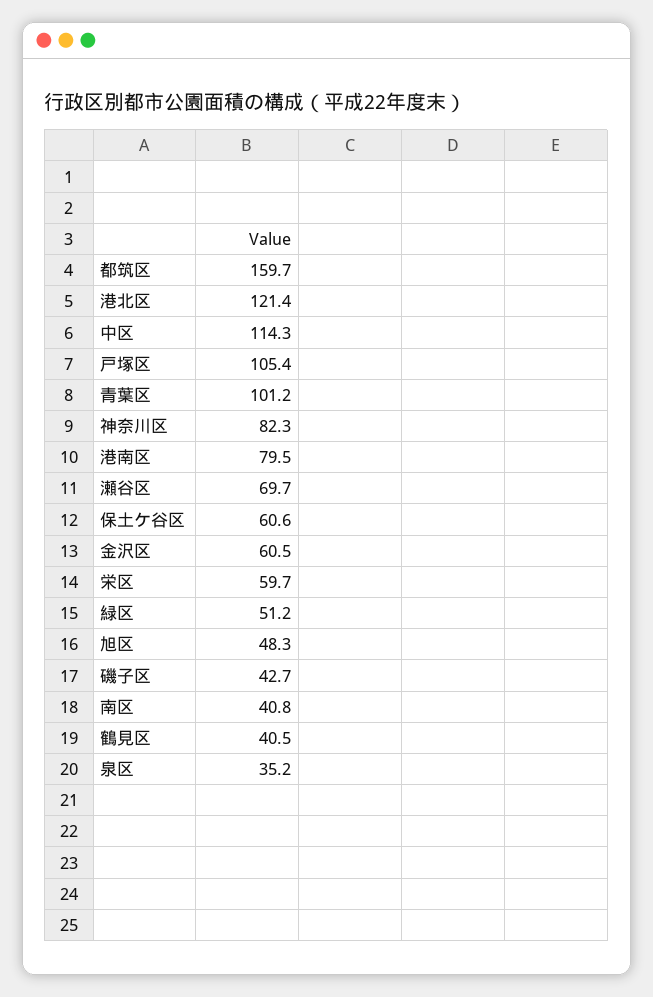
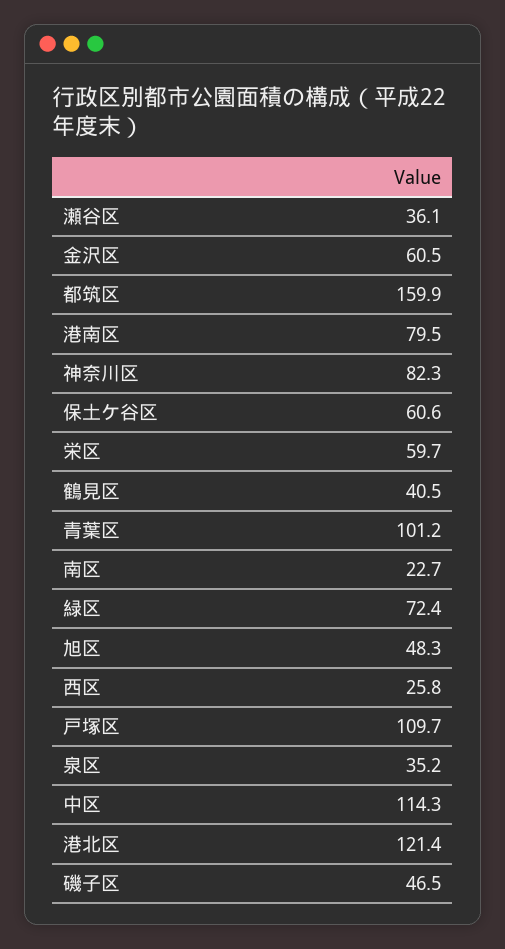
都筑区: 159.7 -> 159.9
戸塚区: 105.4 -> 109.7
瀬谷区: 69.7 -> 36.1
緑区: 51.2 -> 72.4
磯子区: 42.7 -> 46.5
南区: 40.8 -> 22.7
西区: none -> 25.8

